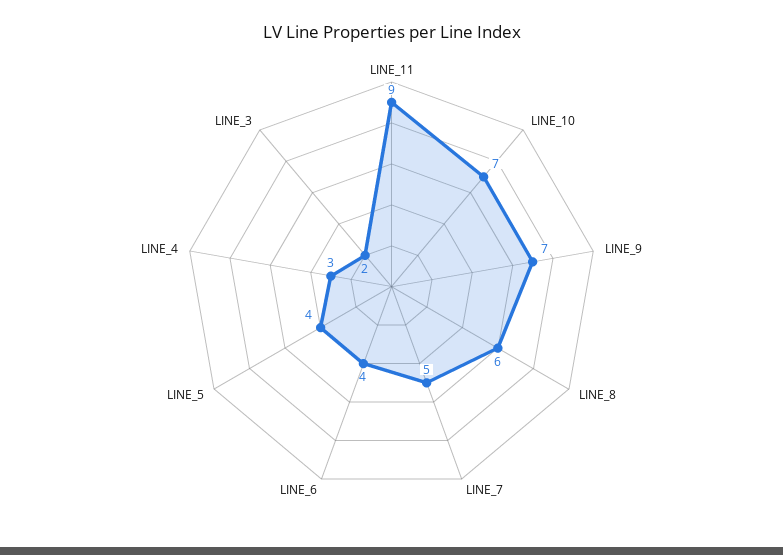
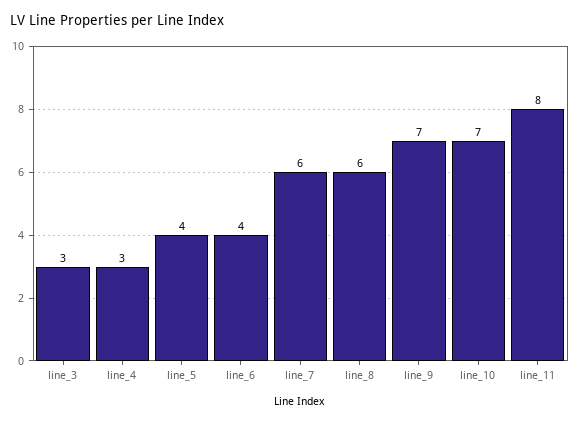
LINE_11: 9 -> 8
LINE_7: 5 -> 6
LINE_3: 2 -> 3

